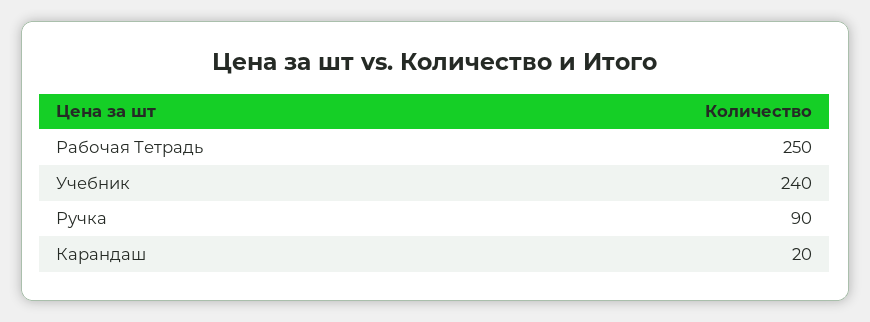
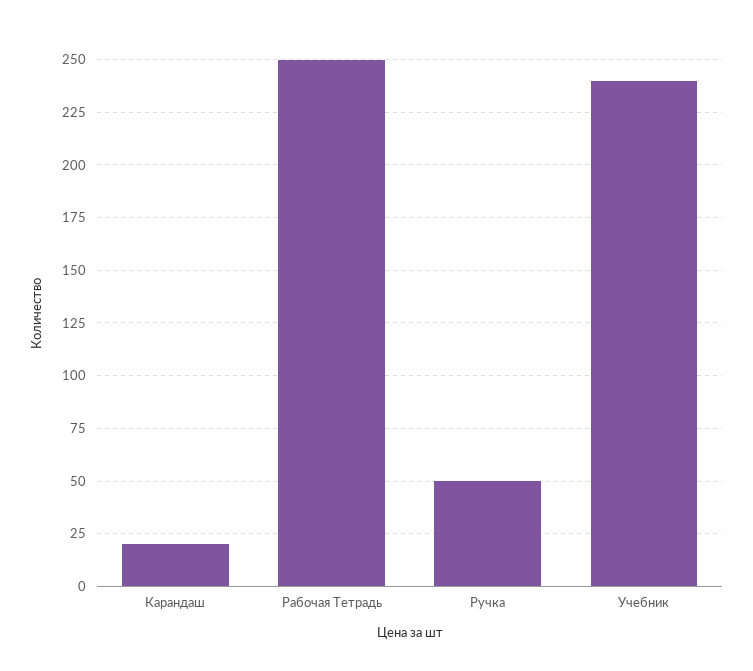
Ручка: 90 -> 50

